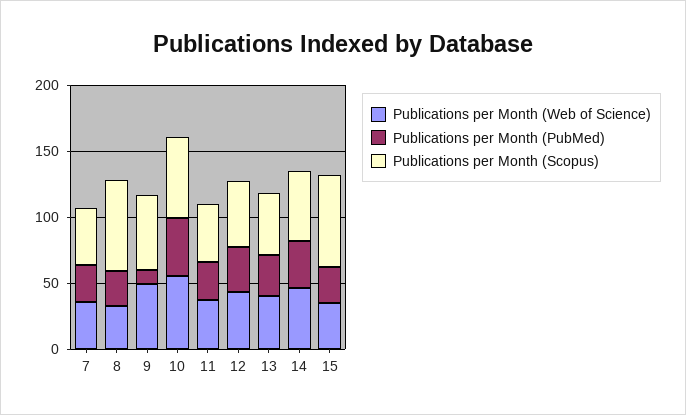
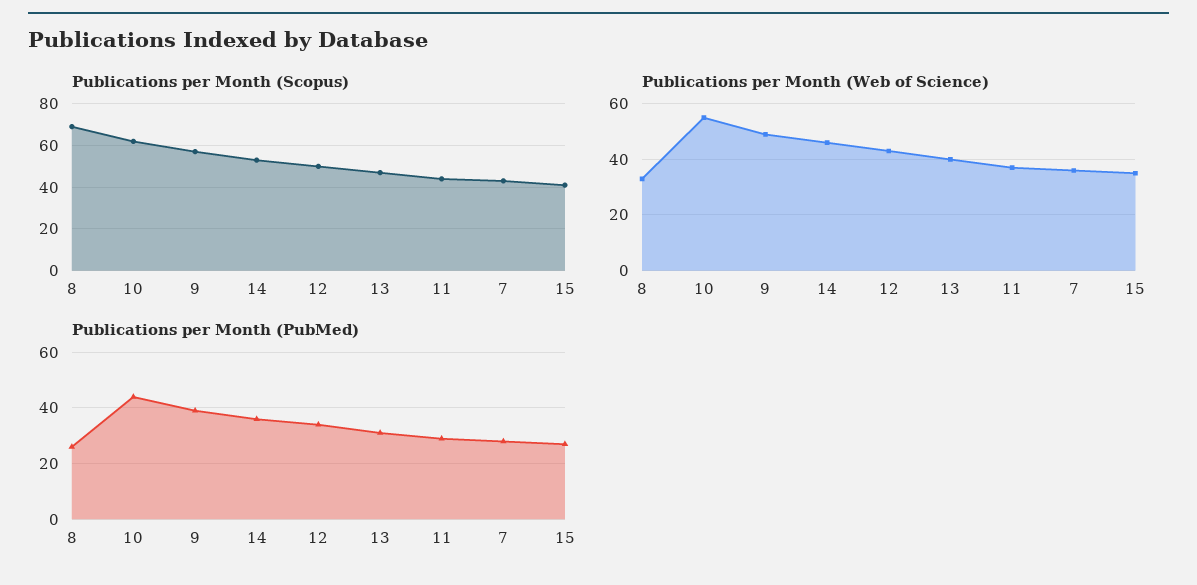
Publications per Month (PubMed), 9: 10 -> 40
Publications per Month (Scopus), 15: 70 -> 40

